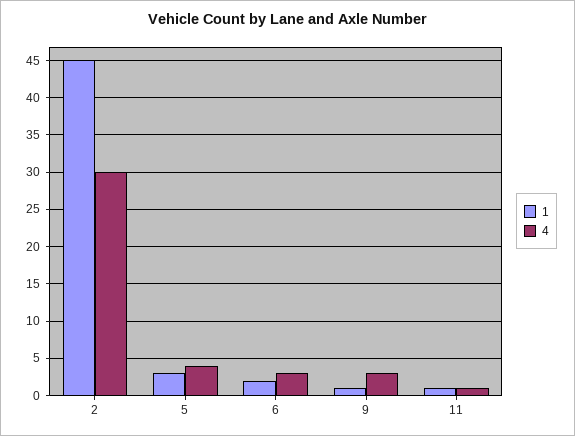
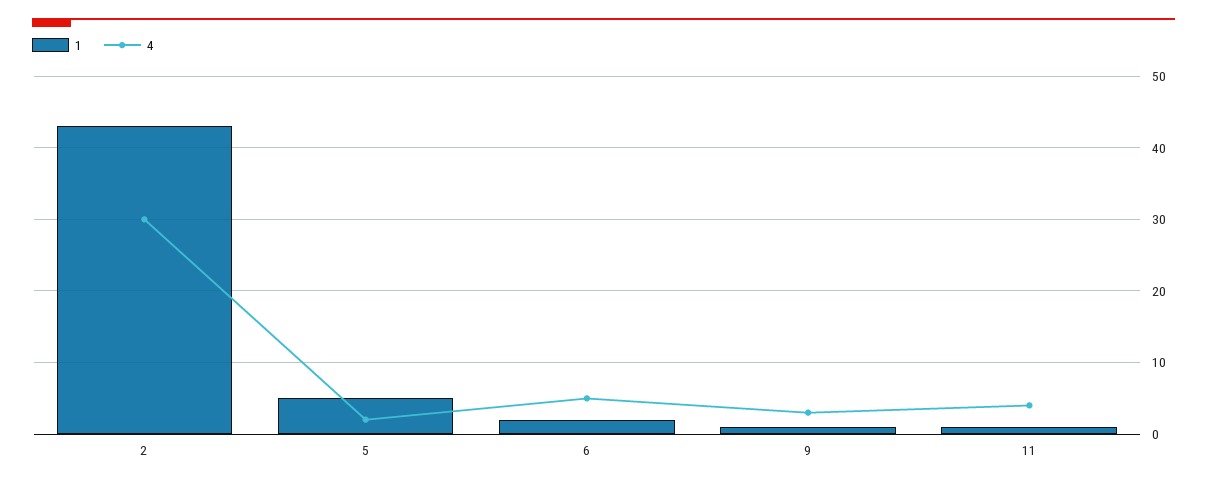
1, 2: 45 -> 43
1, 5: 3 -> 5
4, 5: 4 -> 2
4, 6: 3 -> 5
4, 11: 1 -> 4

